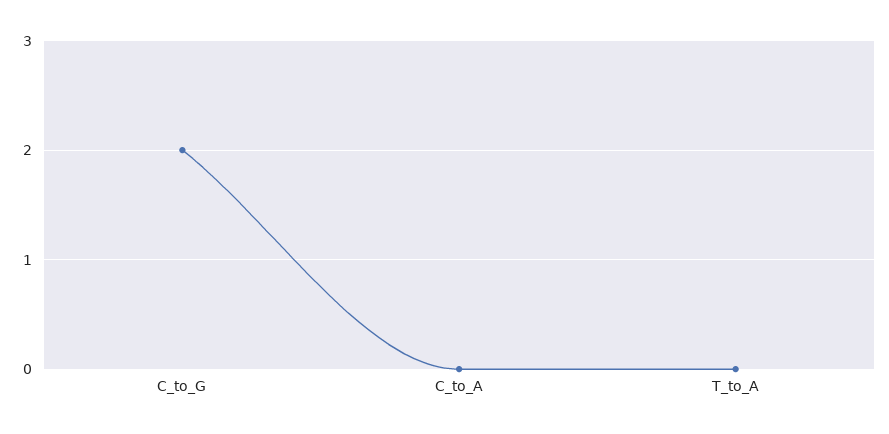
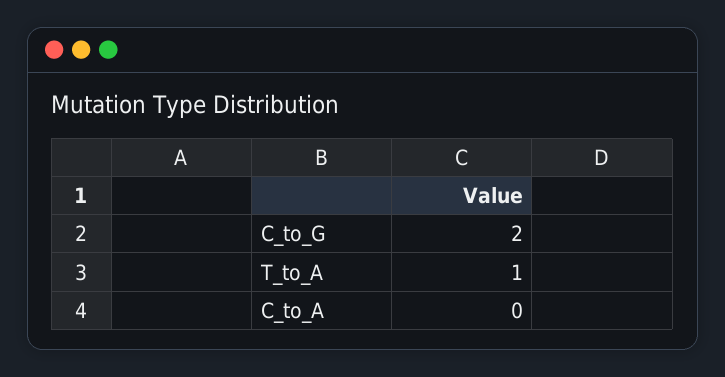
T_to_A: 0 -> 1

